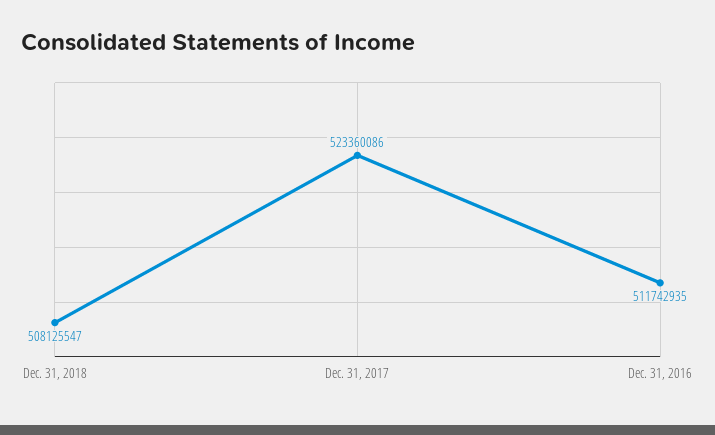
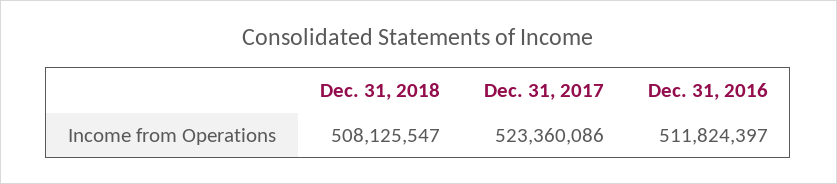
Dec. 31, 2016: 511742935 -> 511824397

